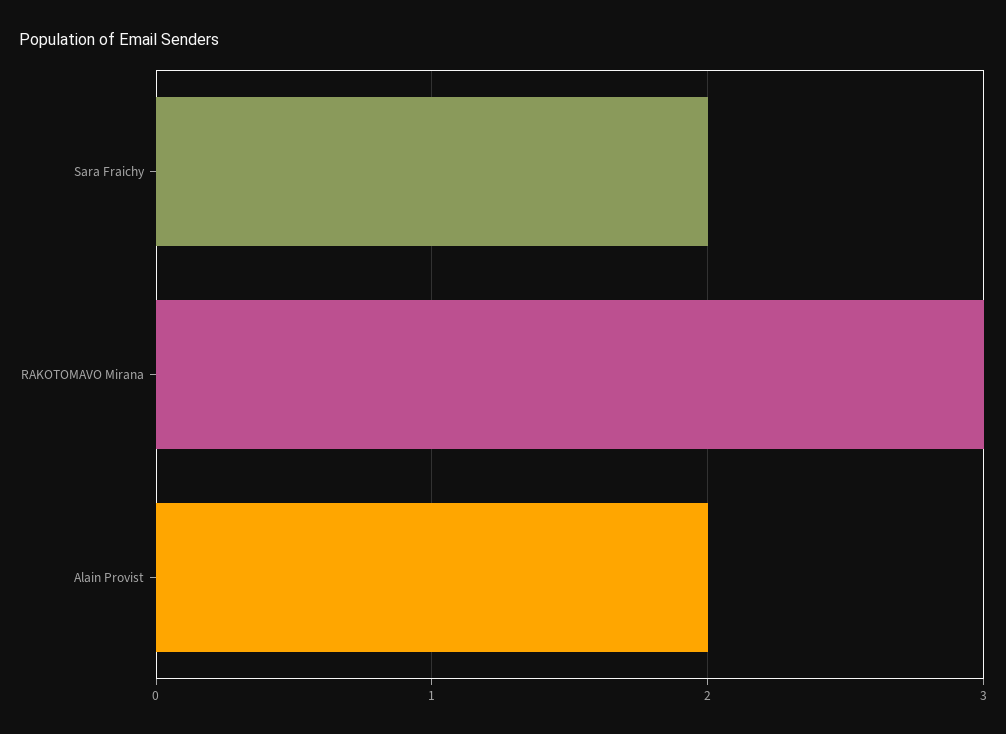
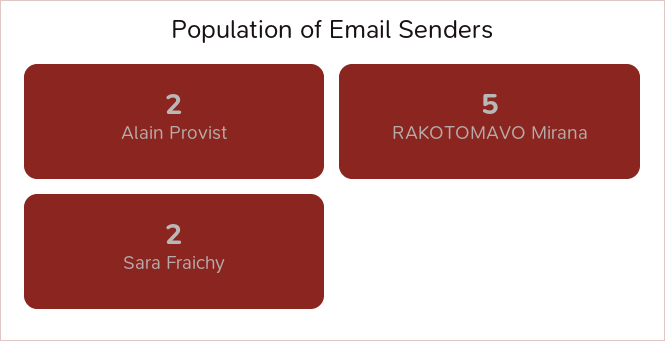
RAKOTOMAVO Mirana: 3 -> 5

